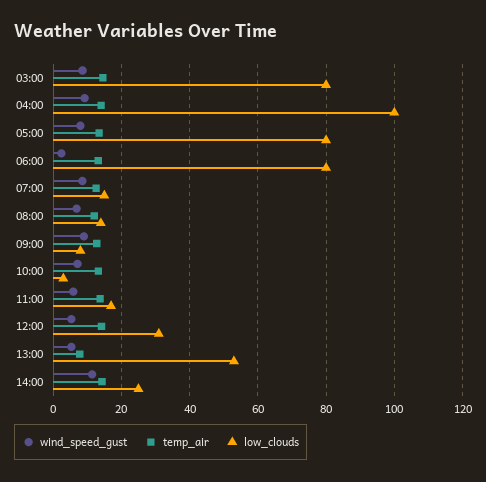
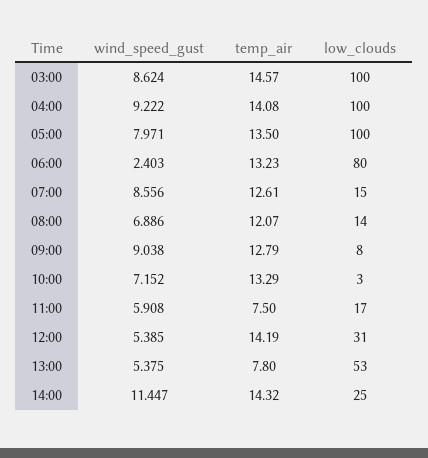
low_clouds, 03:00: 80 -> 100
low_clouds, 05:00: 80 -> 100
temp_air, 11:00: 14 -> 7.5

